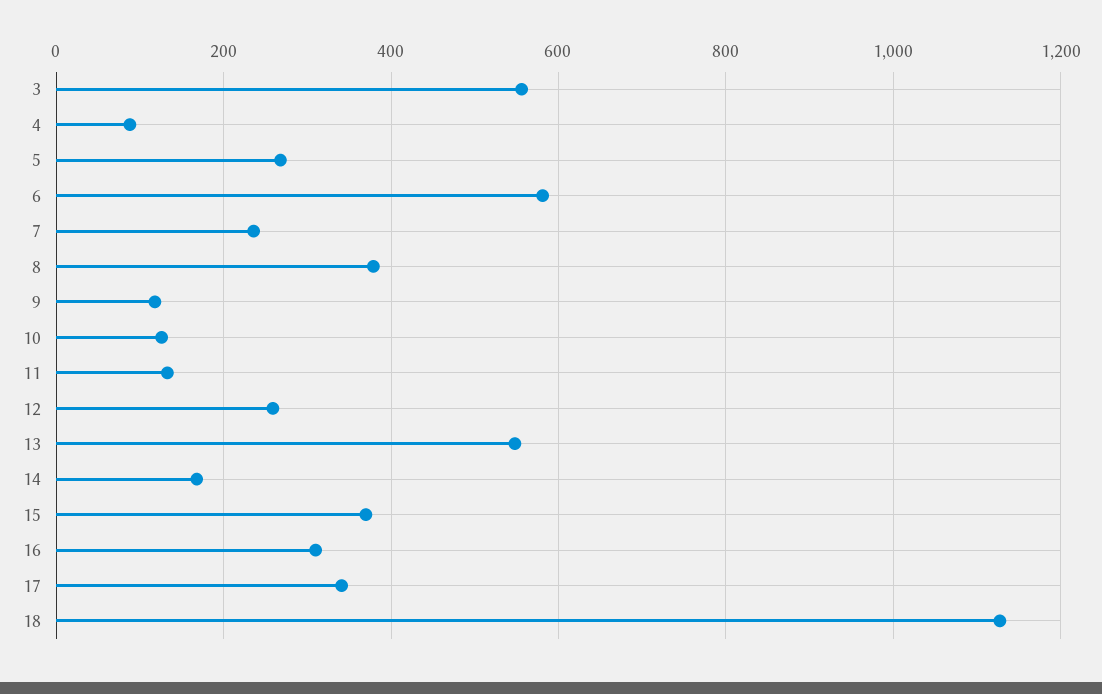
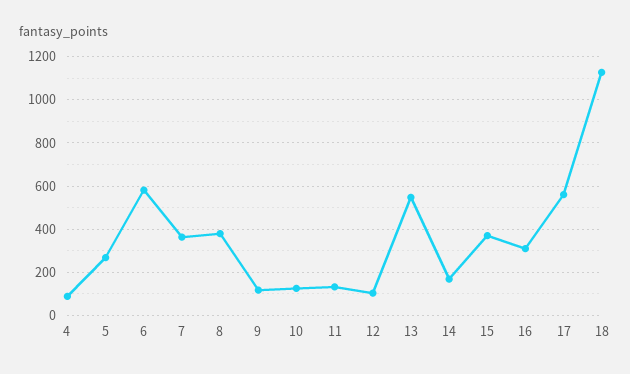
3: 560 -> none
7: 240 -> 350
12: 260 -> 100
17: 340 -> 550

